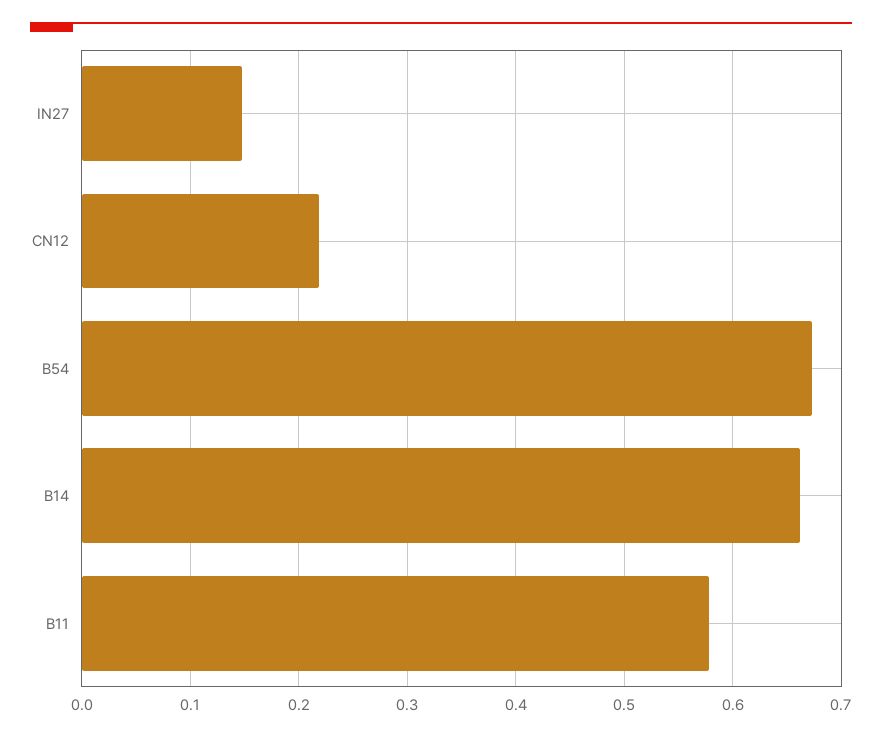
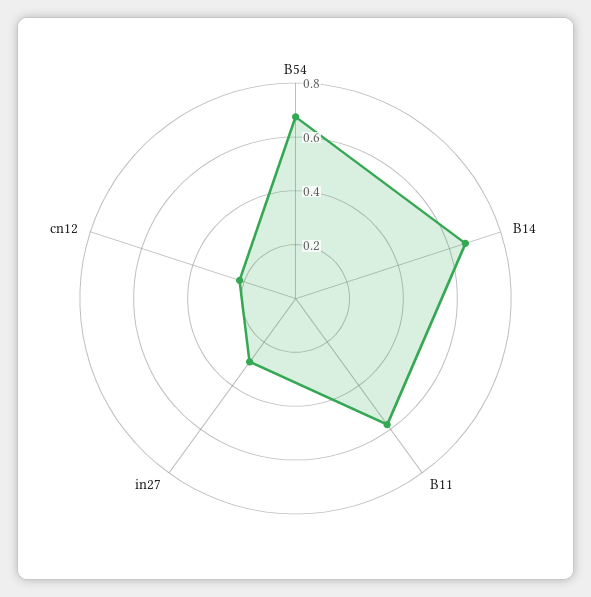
IN27: 0.15 -> 0.3

